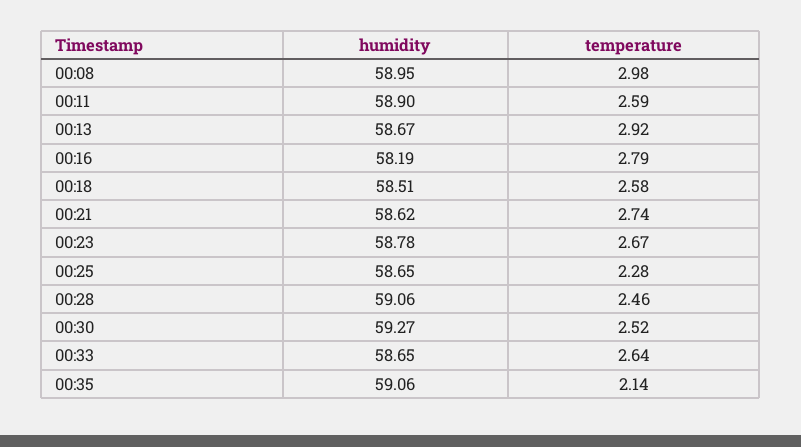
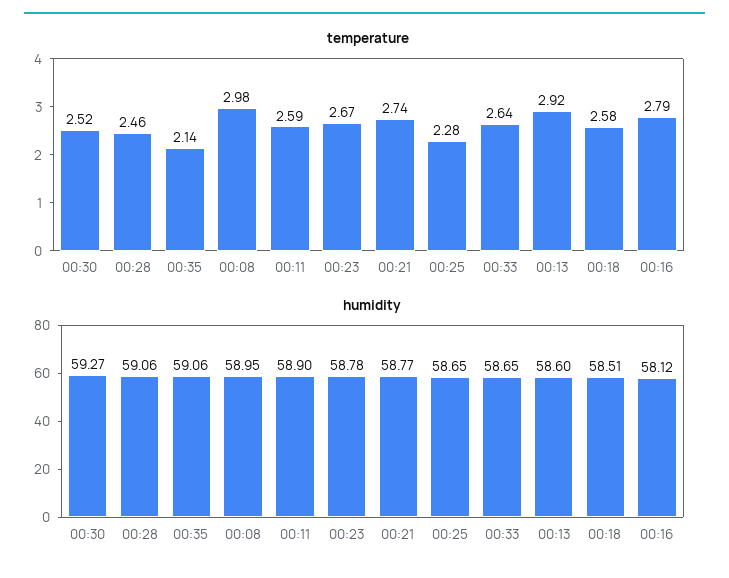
humidity, 00:13: 58.67 -> 58.6
humidity, 00:16: 58.19 -> 58.12
humidity, 00:21: 58.62 -> 58.77

